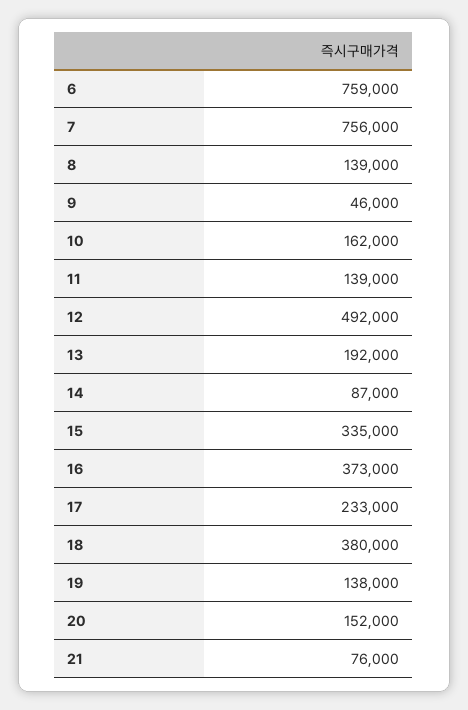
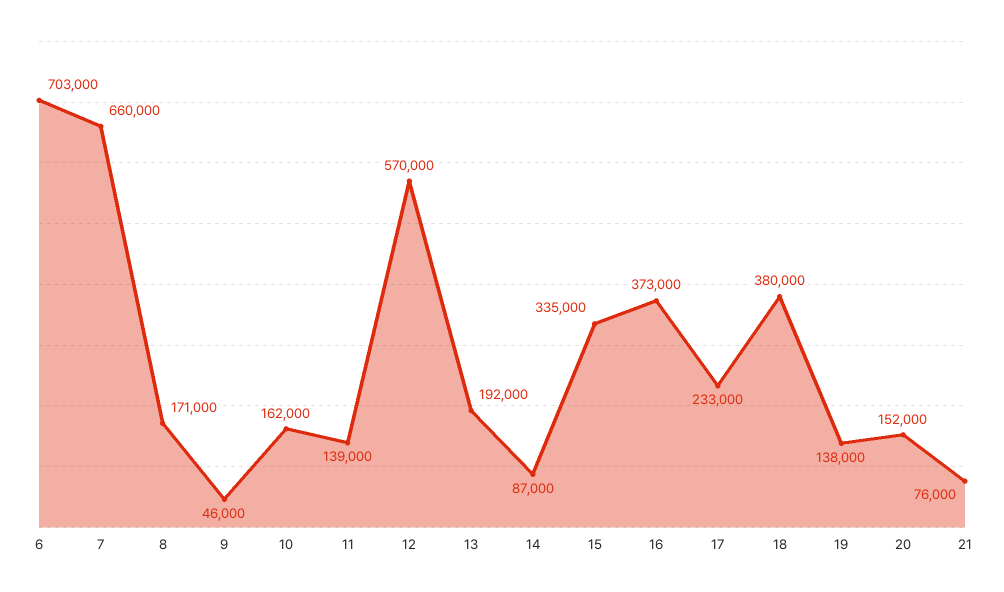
6: 759000 -> 703000
7: 756000 -> 660000
8: 139000 -> 171000
12: 492000 -> 570000

